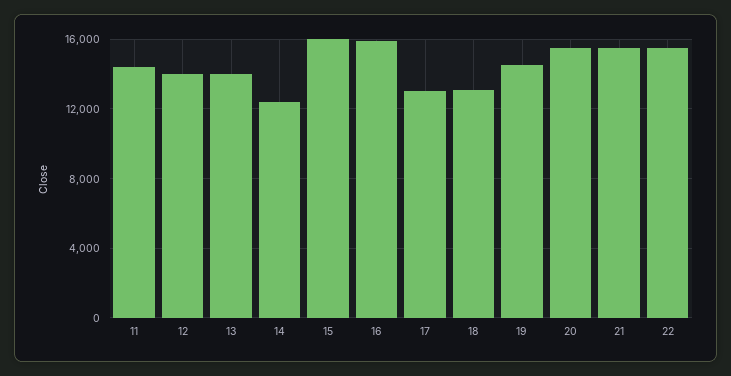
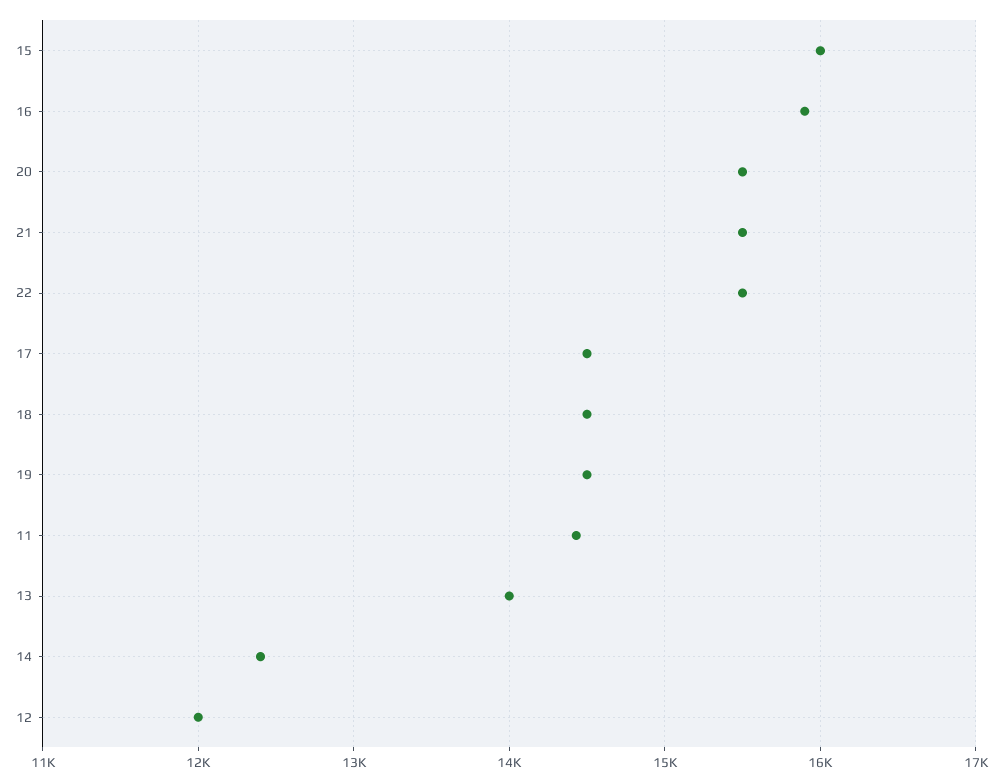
12: 14000 -> 12000
17: 13000 -> 14500
18: 13000 -> 14500

